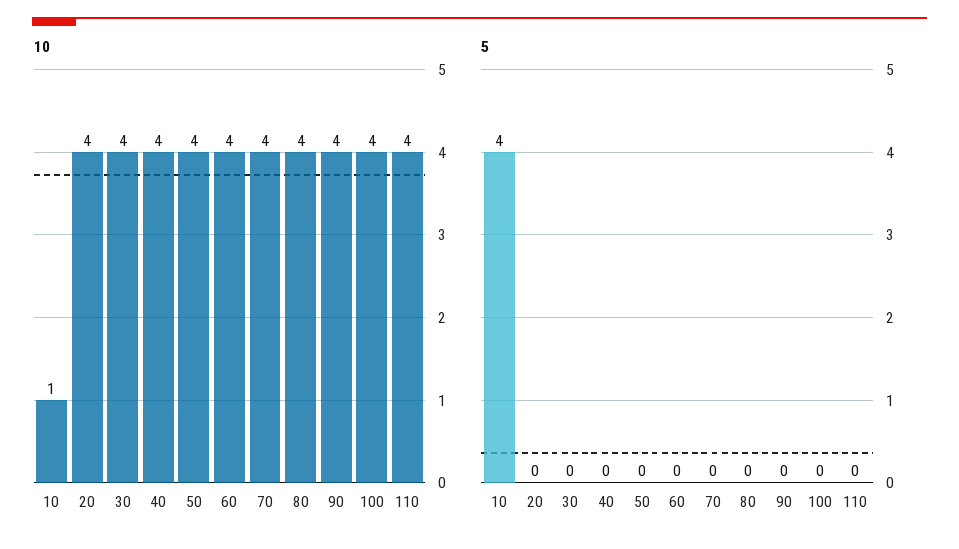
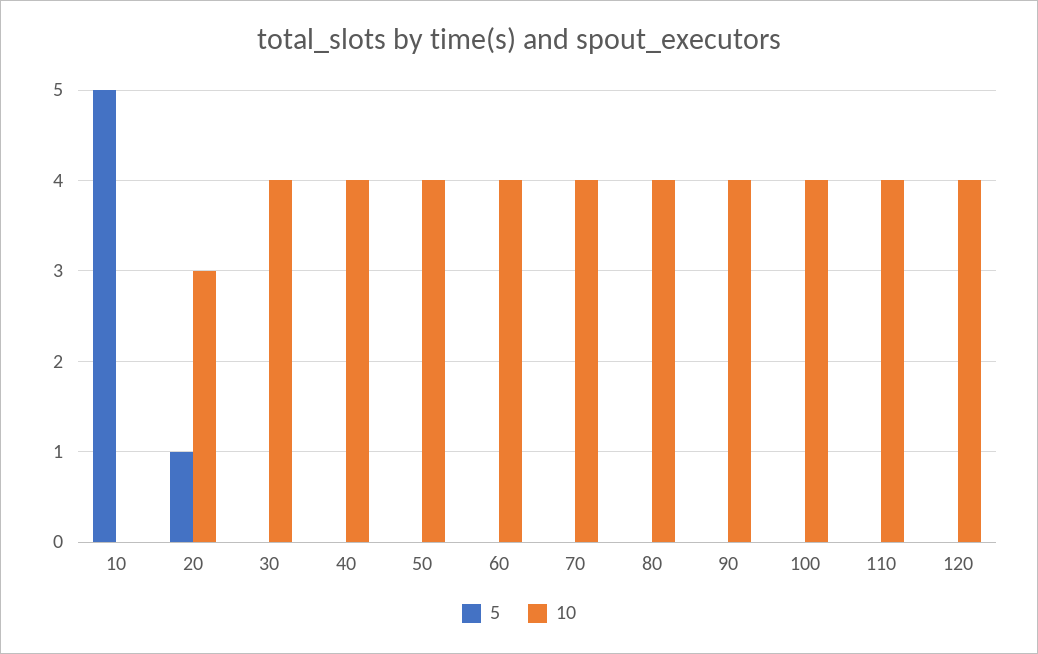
10, 10: 1 -> 0
10, 20: 4 -> 3
5, 10: 4 -> 5
5, 20: 0 -> 1
5, 120: none -> 0
10, 120: none -> 4

